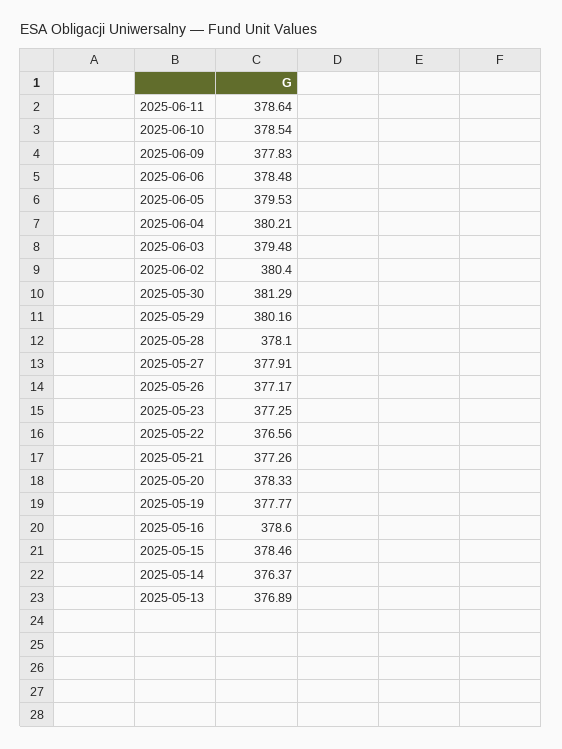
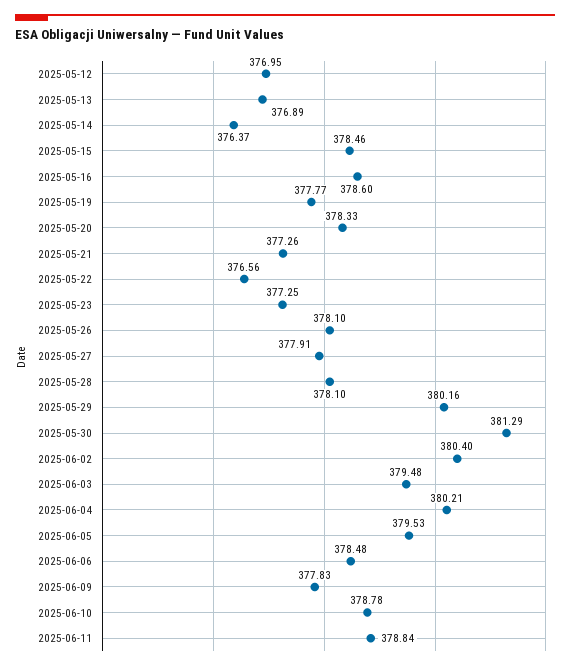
2025-06-11: 378.64 -> 378.84
2025-06-10: 378.54 -> 378.78
2025-05-26: 377.17 -> 378.1
2025-05-12: none -> 376.95

